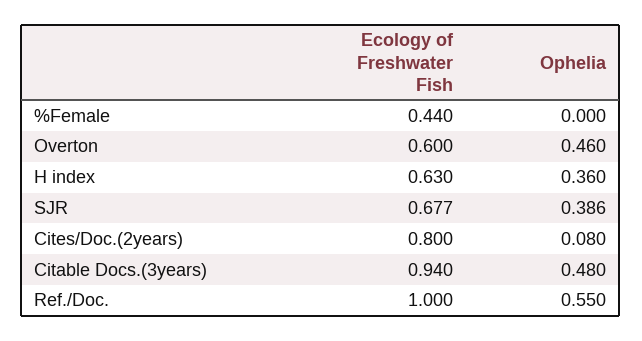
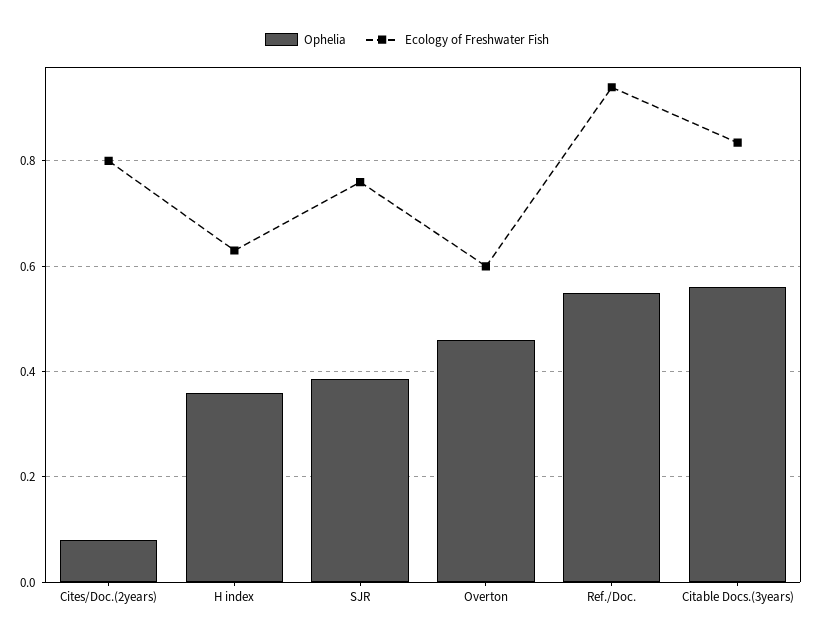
Ecology of Freshwater Fish, %Female: 0.44 -> none
Ophelia, %Female: 0 -> none
Ecology of Freshwater Fish, SJR: 0.677 -> 0.76
Ecology of Freshwater Fish, Citable Docs.(3years): 0.94 -> 0.84
Ophelia, Citable Docs.(3years): 0.48 -> 0.56
Ecology of Freshwater Fish, Ref./Doc.: 1 -> 0.94

